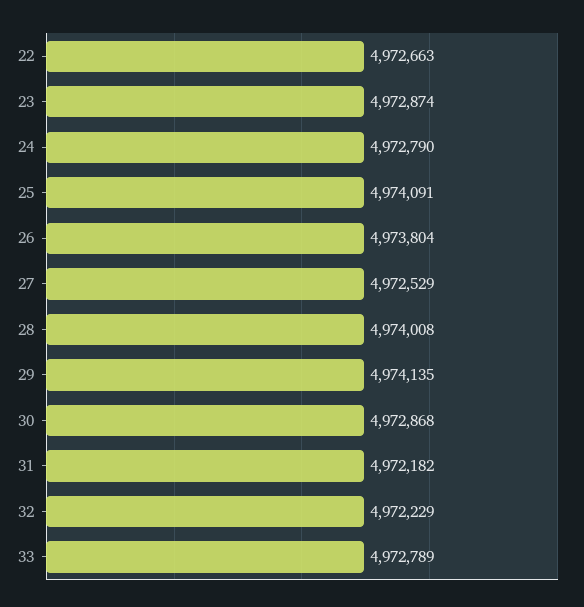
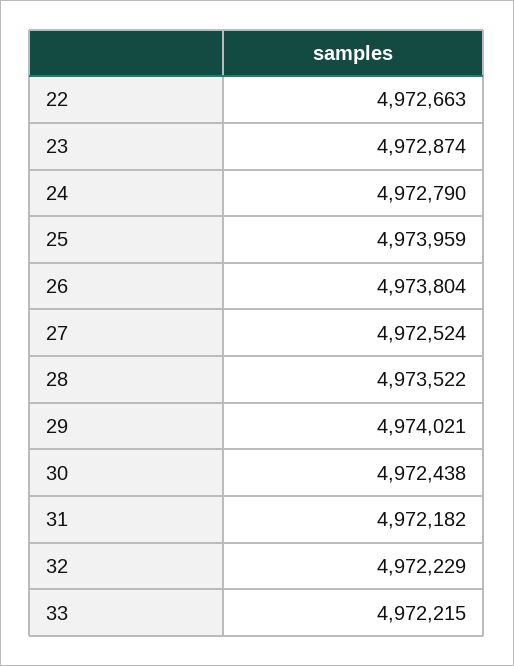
25: 4974091 -> 4973959
27: 4972529 -> 4972524
28: 4974008 -> 4973522
29: 4974135 -> 4974021
30: 4972868 -> 4972438
33: 4972789 -> 4972215

